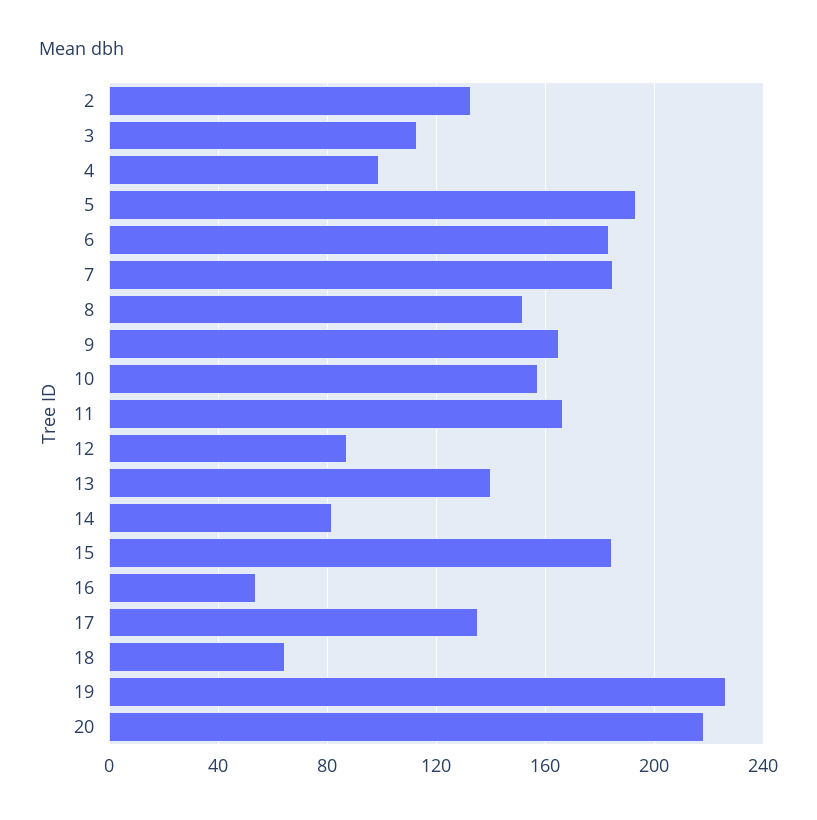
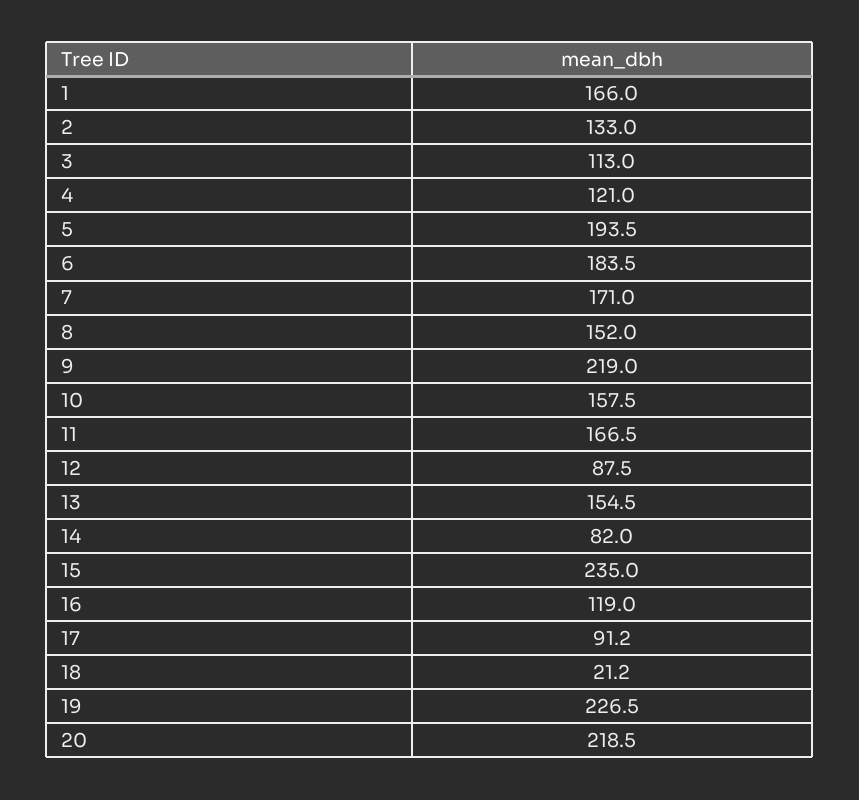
4: 100 -> 121
7: 185 -> 171
9: 165 -> 219
13: 140 -> 154.5
15: 185 -> 235
16: 55 -> 119
17: 135 -> 91.2
18: 65 -> 21.2
1: none -> 166

